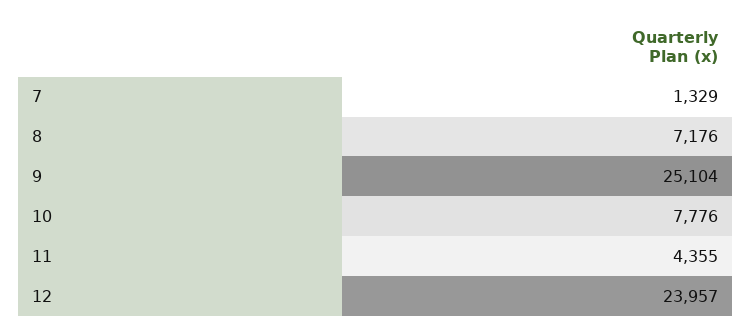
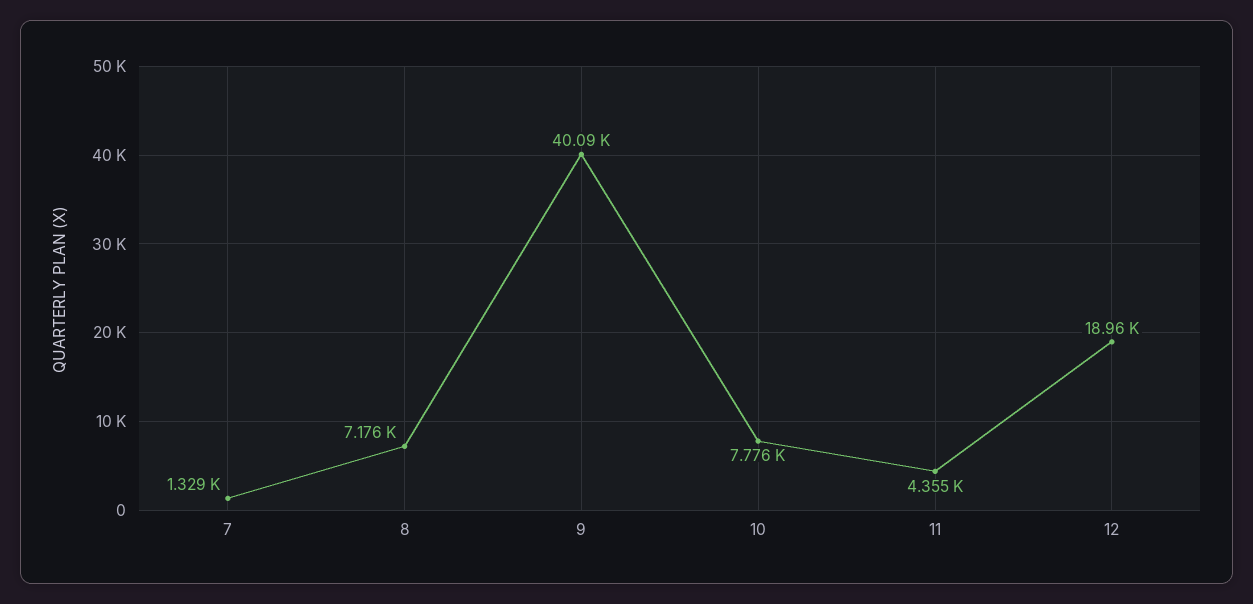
9: 25104 -> 40090
12: 23957 -> 18960

